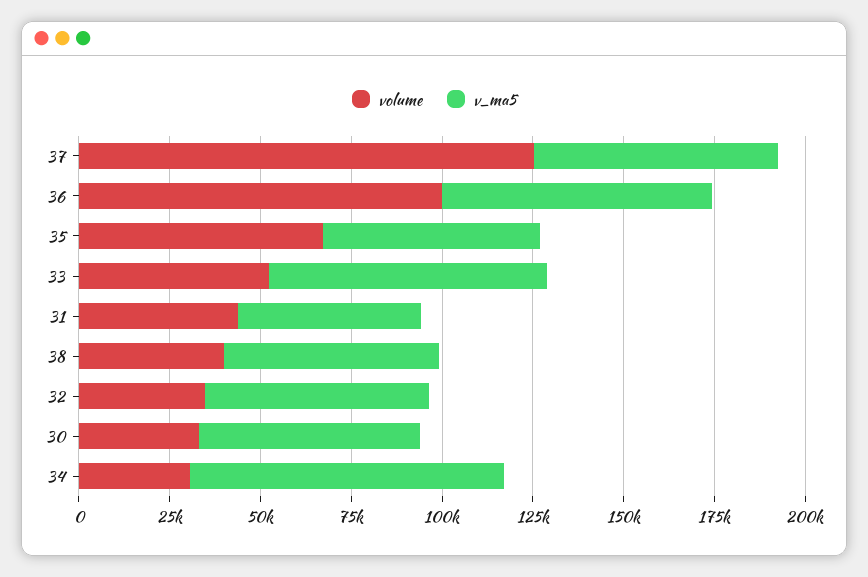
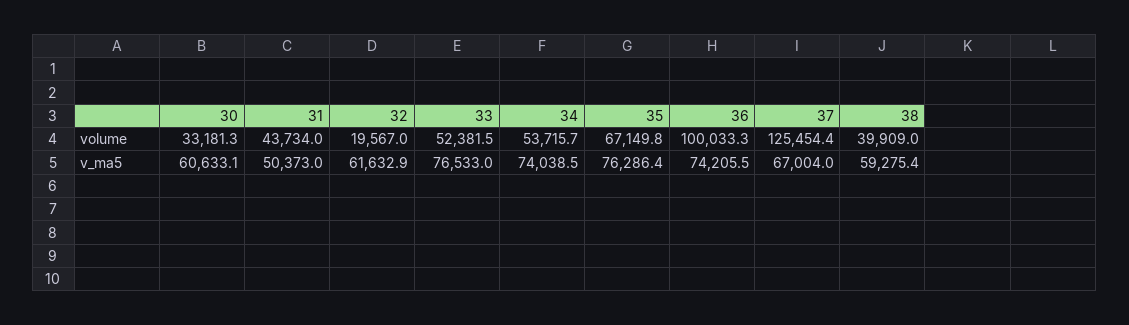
v_ma5, 35: 60000 -> 76286.4
volume, 32: 35000 -> 19567
volume, 34: 30000 -> 53715.7
v_ma5, 34: 85000 -> 74038.5

